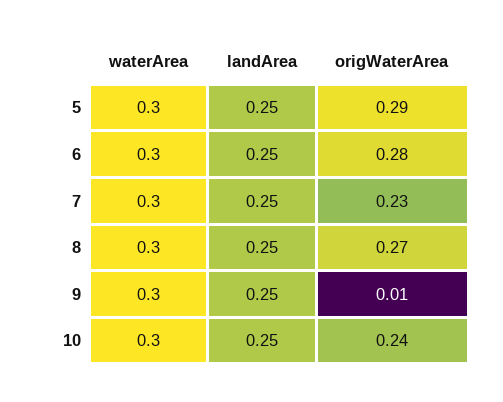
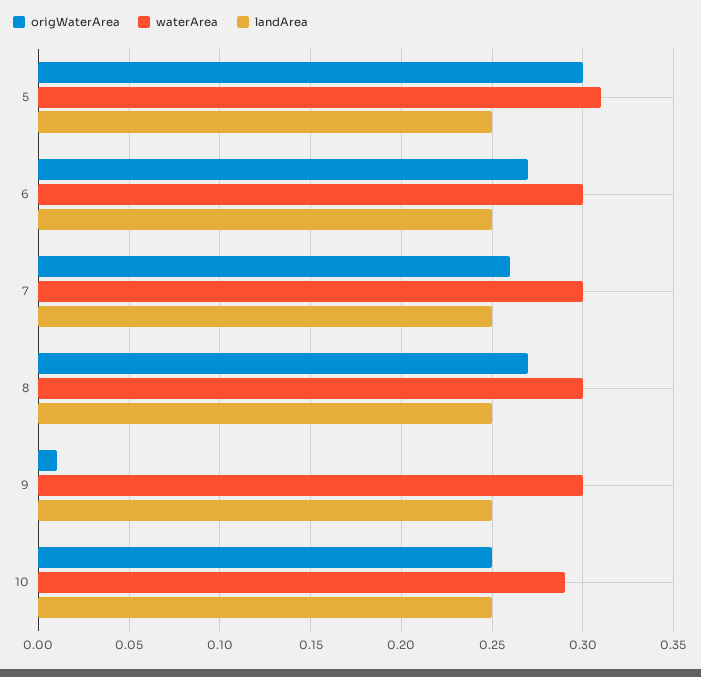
waterArea, 5: 0.3 -> 0.31
origWaterArea, 5: 0.29 -> 0.3
origWaterArea, 6: 0.28 -> 0.27
origWaterArea, 7: 0.23 -> 0.26
waterArea, 10: 0.3 -> 0.29
origWaterArea, 10: 0.24 -> 0.25

